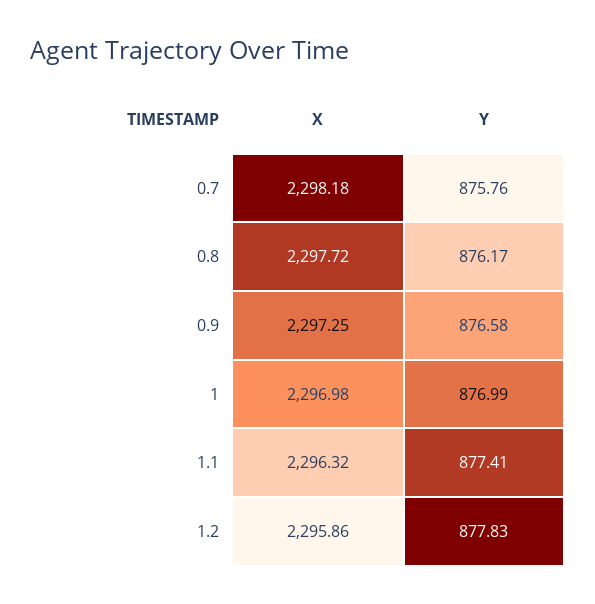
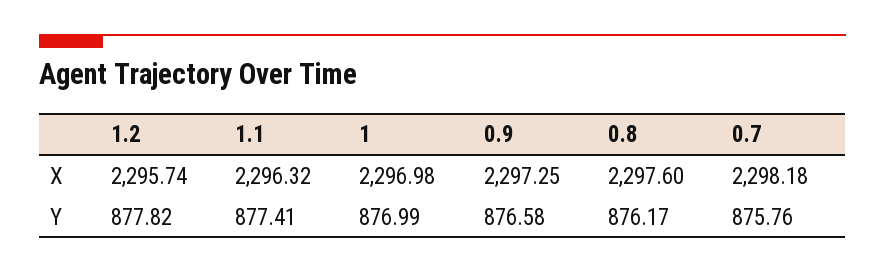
X, 0.8: 2297.72 -> 2297.6
X, 1.2: 2295.86 -> 2295.74
Y, 1.2: 877.83 -> 877.82

